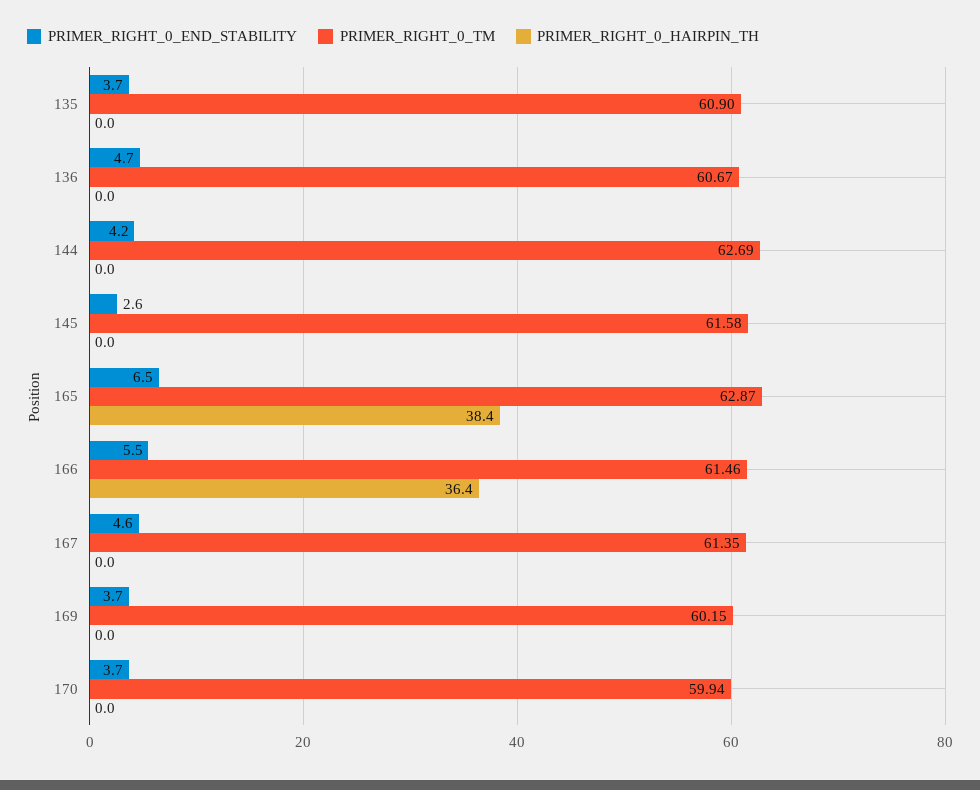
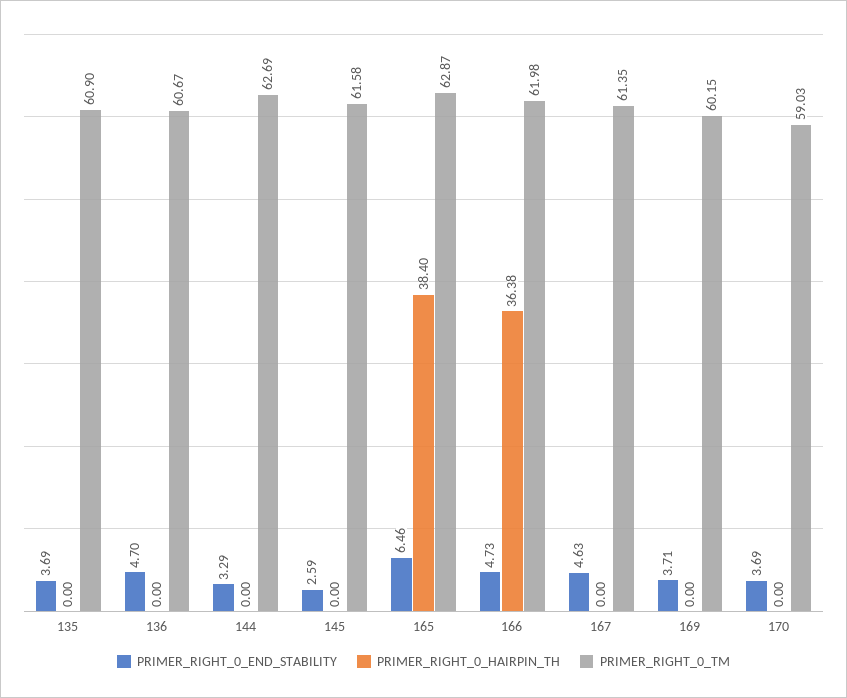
PRIMER_RIGHT_0_END_STABILITY, 144: 4.2 -> 3.29
PRIMER_RIGHT_0_END_STABILITY, 166: 5.5 -> 4.73
PRIMER_RIGHT_0_TM, 166: 61.46 -> 61.98
PRIMER_RIGHT_0_TM, 170: 59.94 -> 59.03

